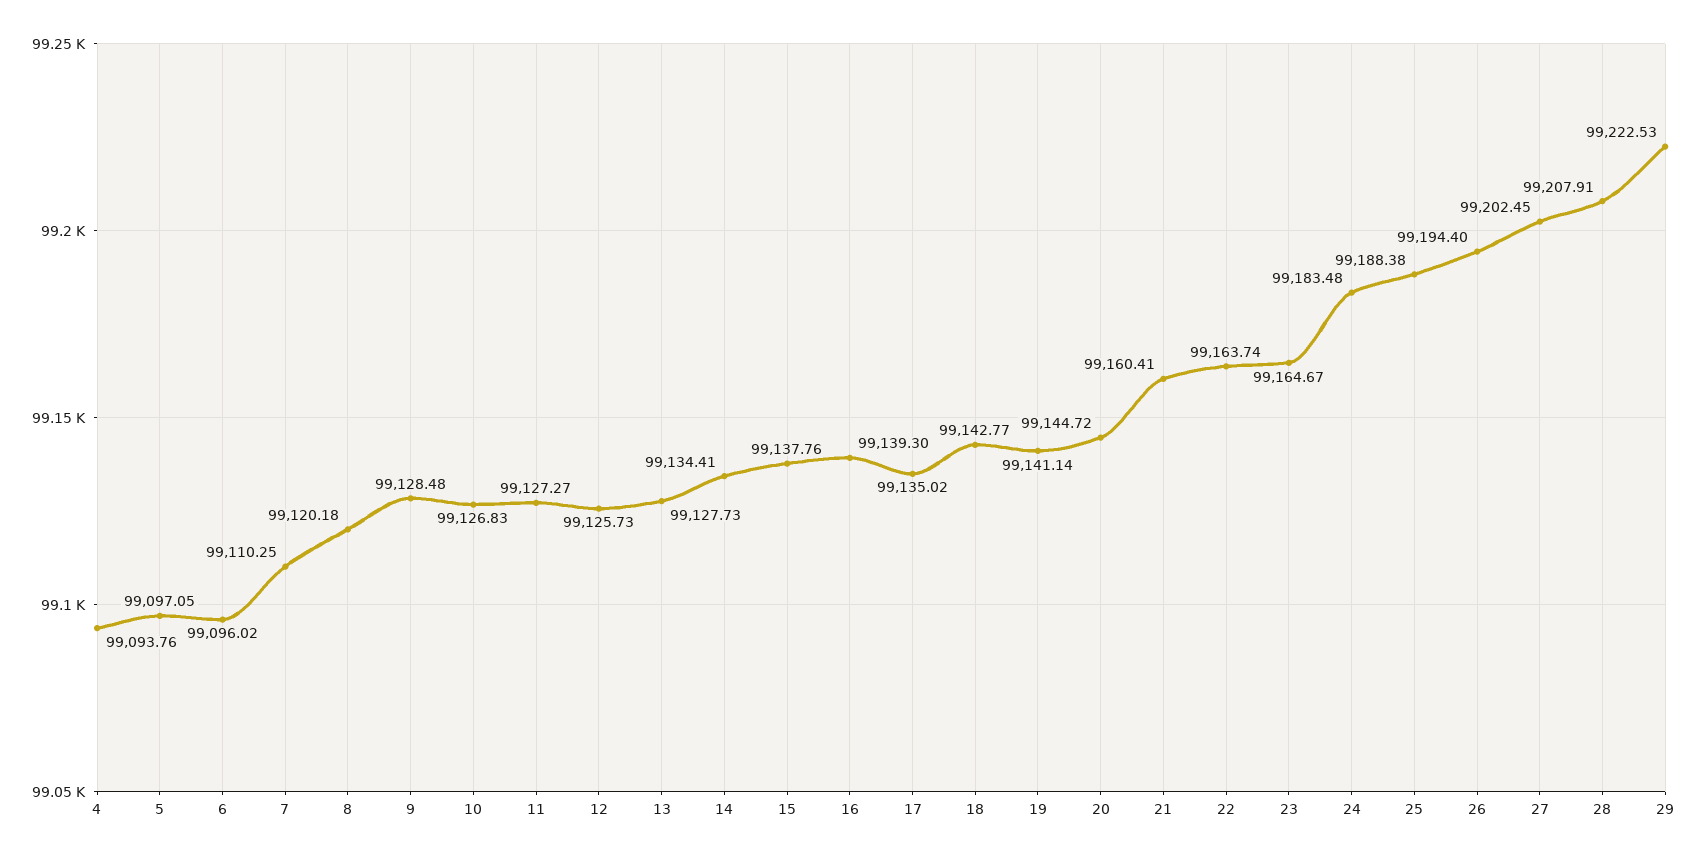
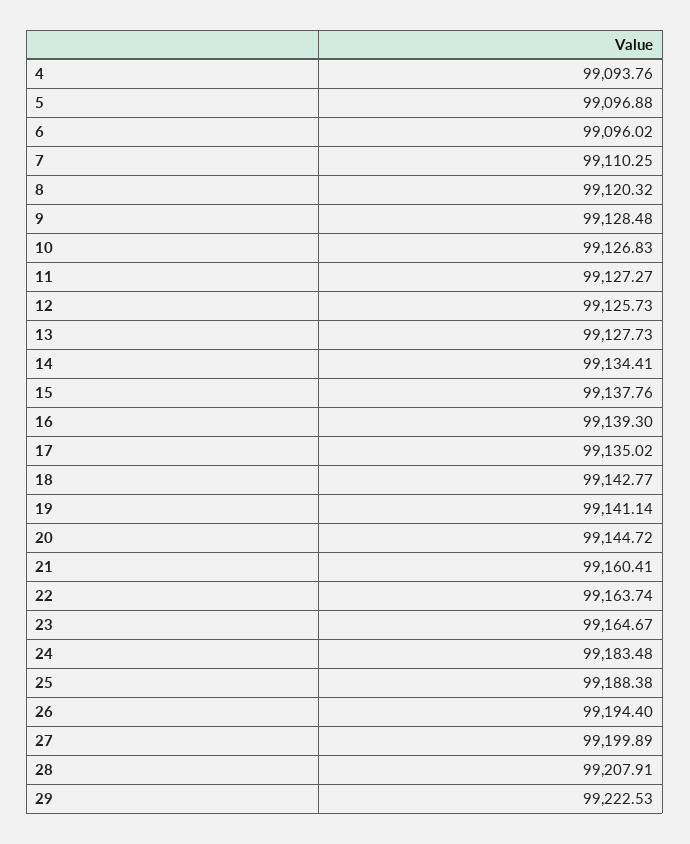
5: 99097.05 -> 99096.88
8: 99120.18 -> 99120.32
27: 99202.45 -> 99199.89

